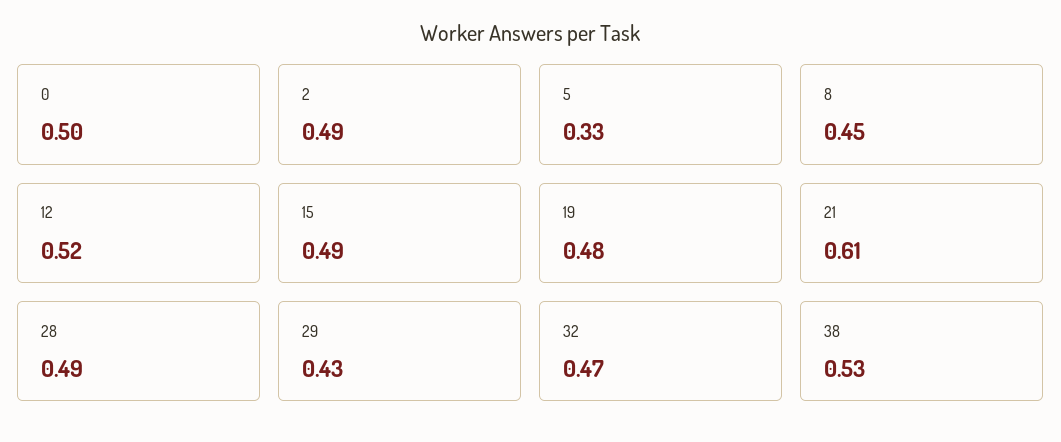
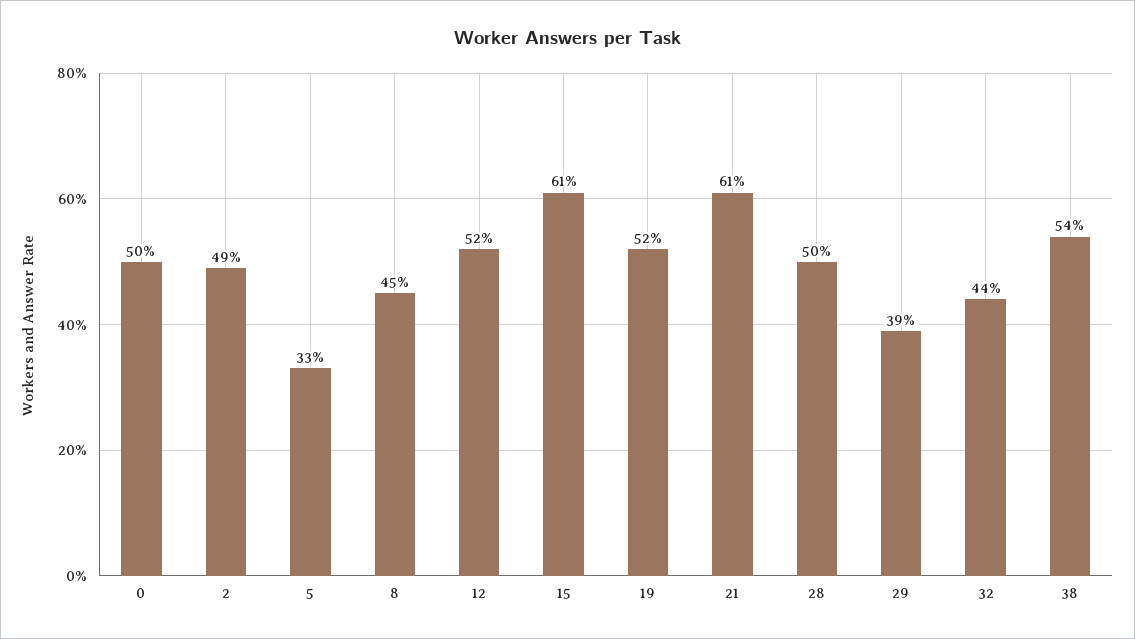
15: 0.49 -> 0.61
19: 0.48 -> 0.52
28: 0.49 -> 0.5
29: 0.43 -> 0.39
32: 0.47 -> 0.44
38: 0.53 -> 0.54

